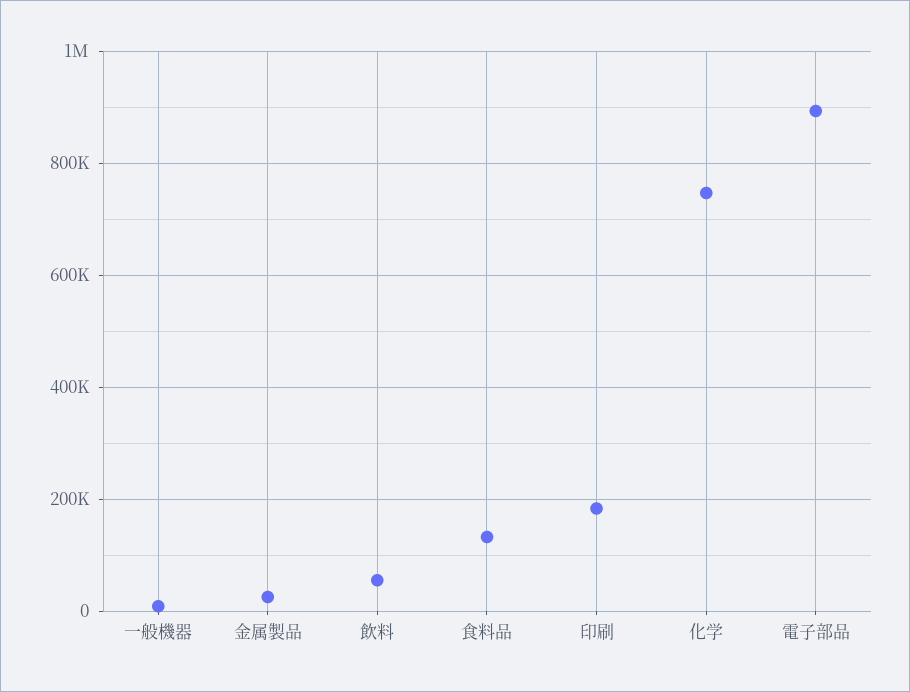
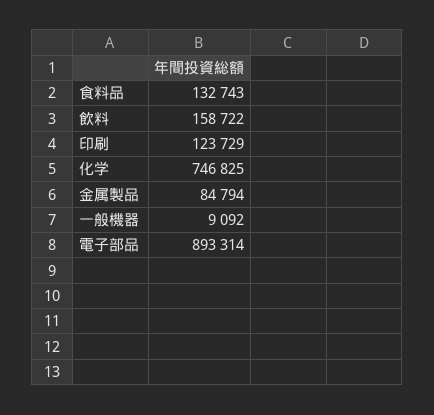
金属製品: 20000 -> 84794
飲料: 60000 -> 158722
印刷: 180000 -> 123729

